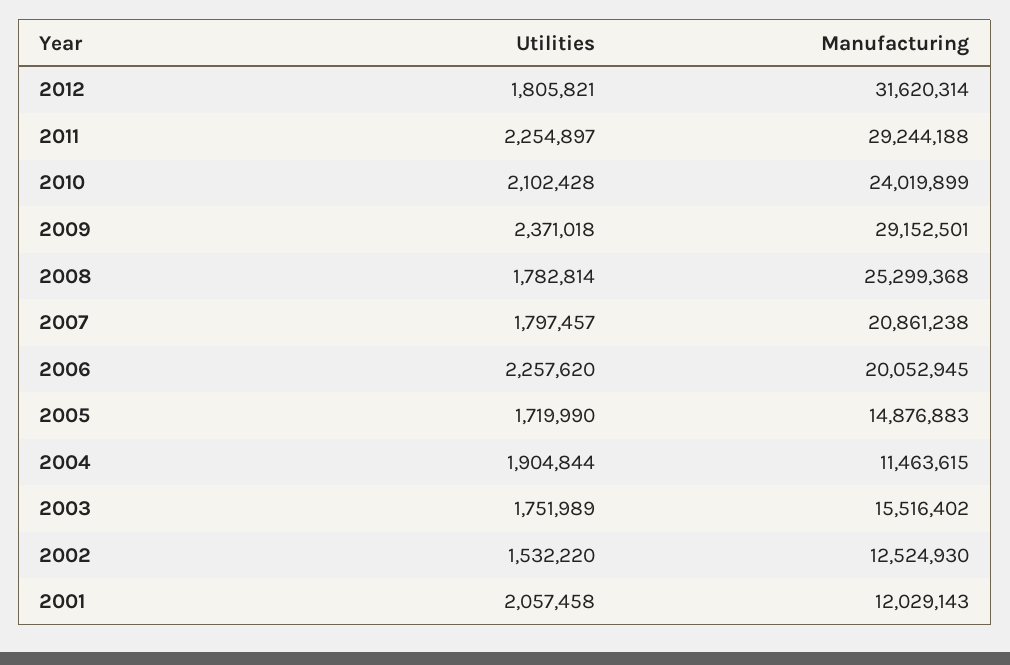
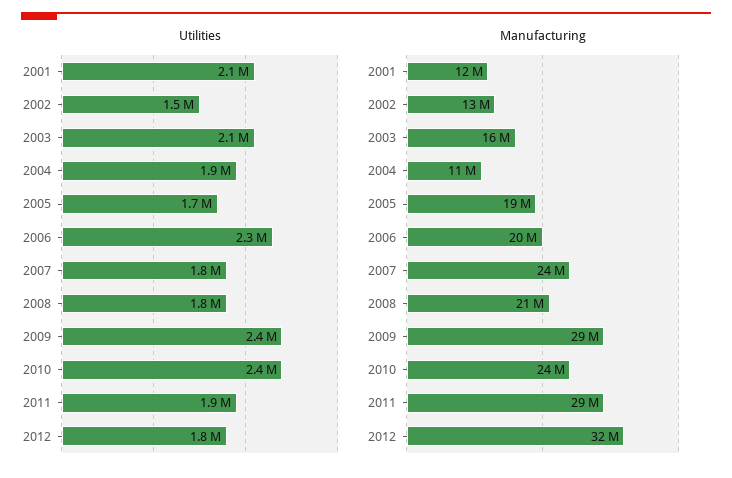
Utilities, 2011: 2254897 -> 1900000
Utilities, 2010: 2102428 -> 2400000
Manufacturing, 2008: 25299368 -> 21000000
Manufacturing, 2007: 20861238 -> 24000000
Manufacturing, 2005: 14876883 -> 19000000
Utilities, 2003: 1751989 -> 2100000

